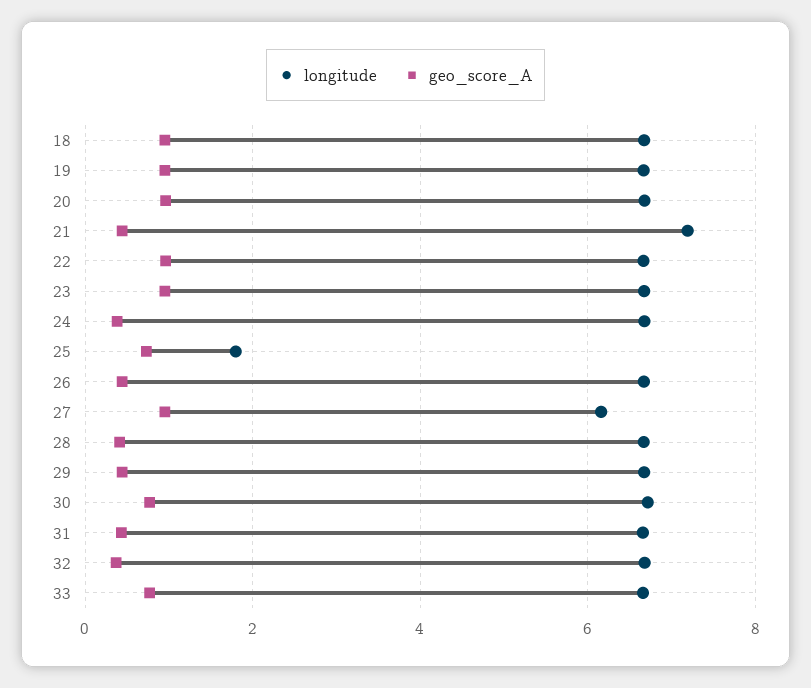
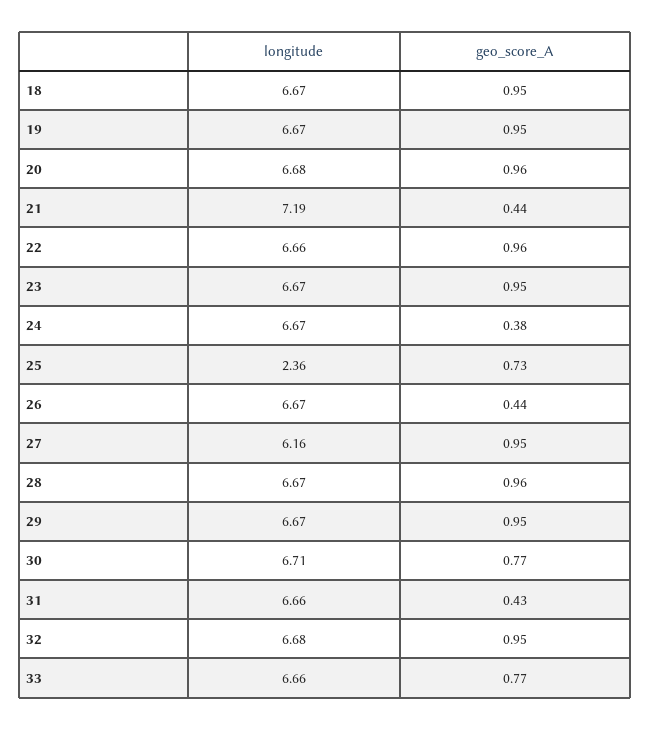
longitude, 25: 1.8 -> 2.36
geo_score_A, 28: 0.4 -> 0.96
geo_score_A, 29: 0.4 -> 0.95
geo_score_A, 32: 0.4 -> 0.95

